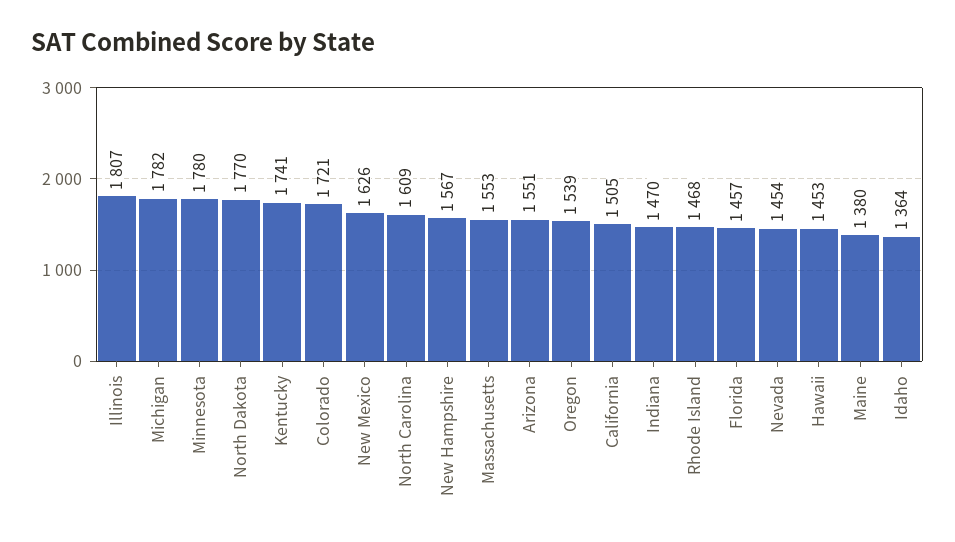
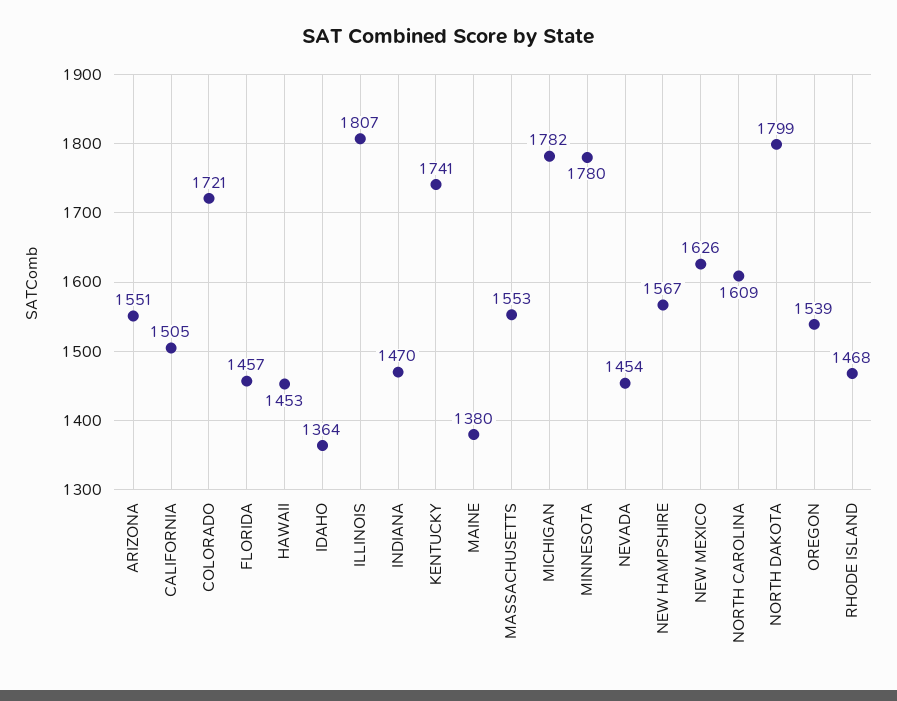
North Dakota: 1770 -> 1799

